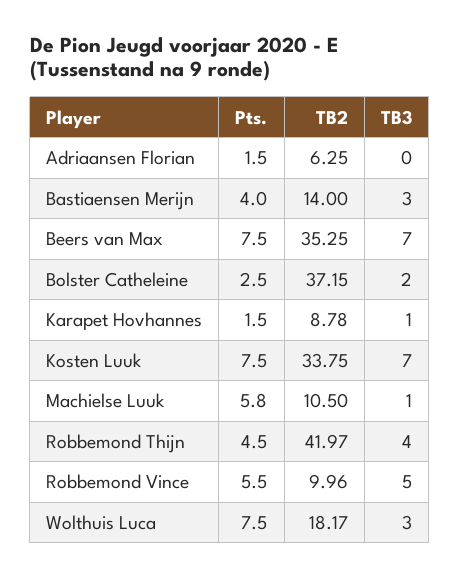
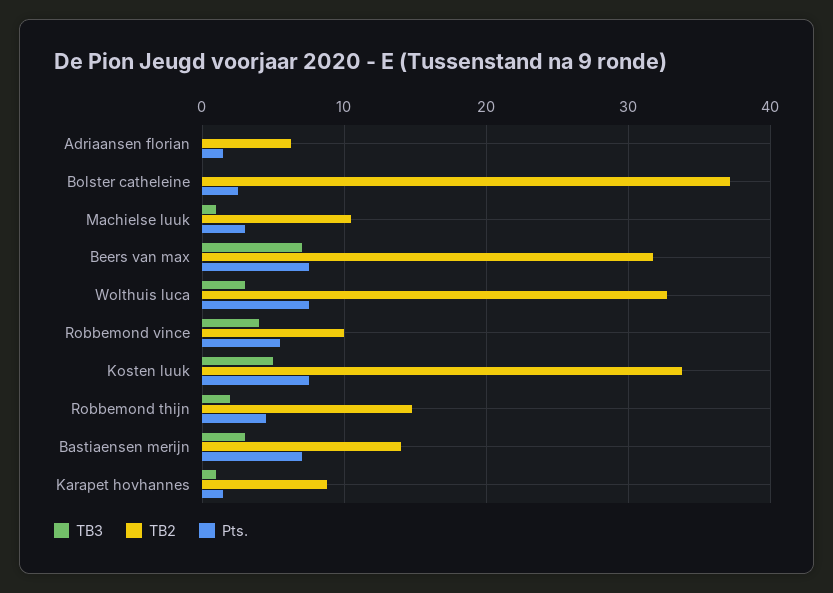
Pts., Bastiaensen Merijn: 4 -> 7
TB2, Beers van Max: 35.25 -> 32
TB3, Bolster Catheleine: 2 -> 0
TB3, Kosten Luuk: 7 -> 5
Pts., Machielse Luuk: 5.8 -> 3
TB2, Robbemond Thijn: 41.97 -> 15
TB3, Robbemond Thijn: 4 -> 2
TB3, Robbemond Vince: 5 -> 4
TB2, Wolthuis Luca: 18.17 -> 33

